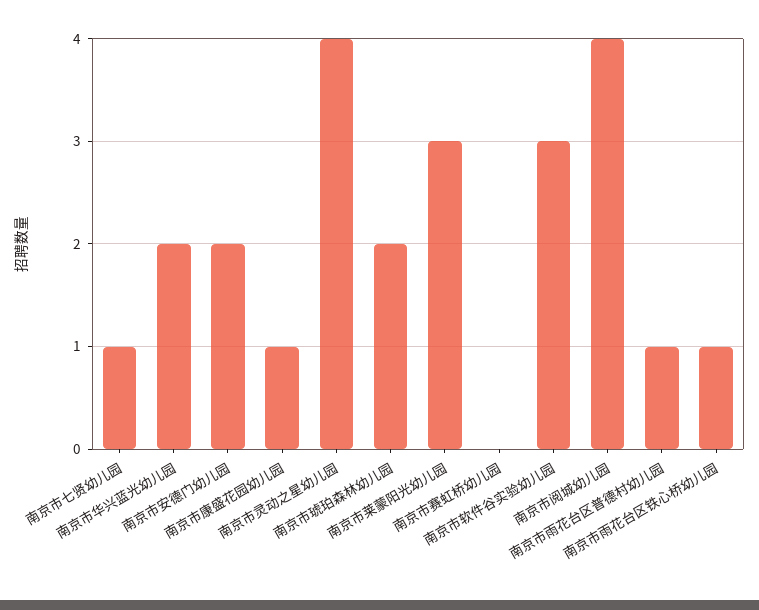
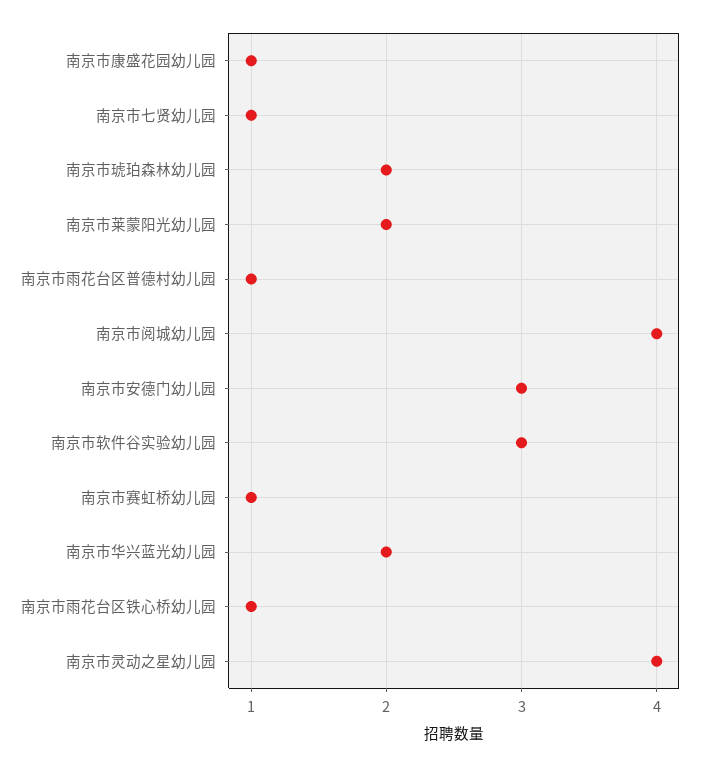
南京市安德门幼儿园: 2 -> 3
南京市莱蒙阳光幼儿园: 3 -> 2
南京市赛虹桥幼儿园: 0 -> 1

